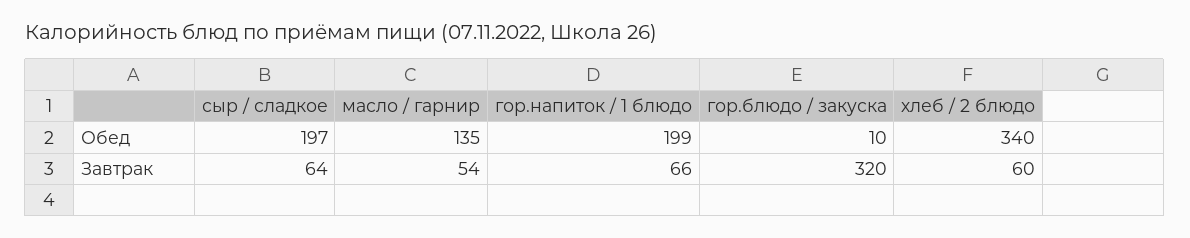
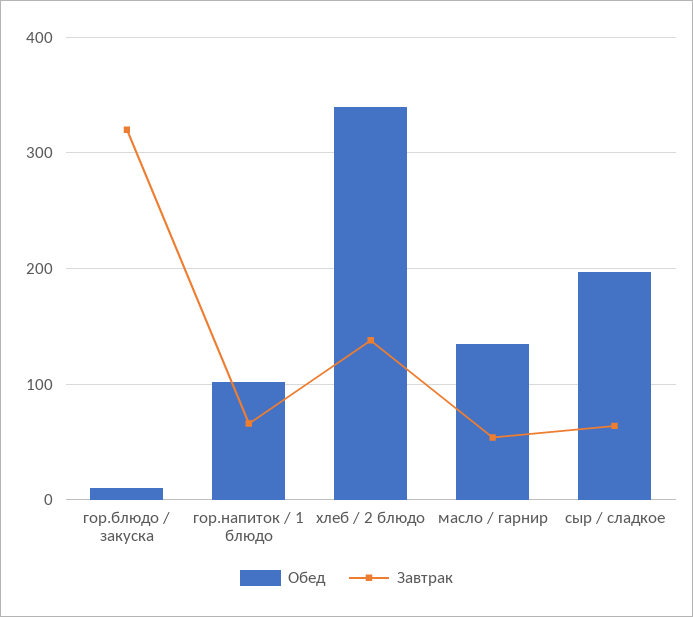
Обед, гор.напиток / 1 блюдо: 199 -> 100
Завтрак, хлеб / 2 блюдо: 60 -> 140

